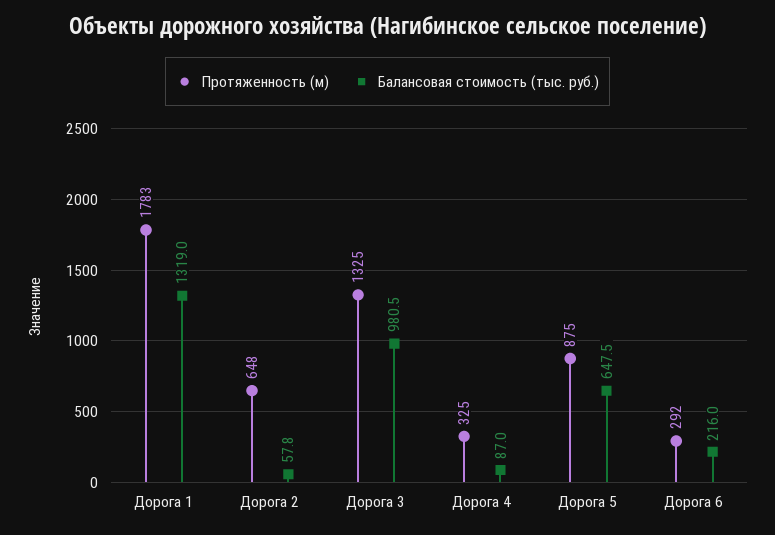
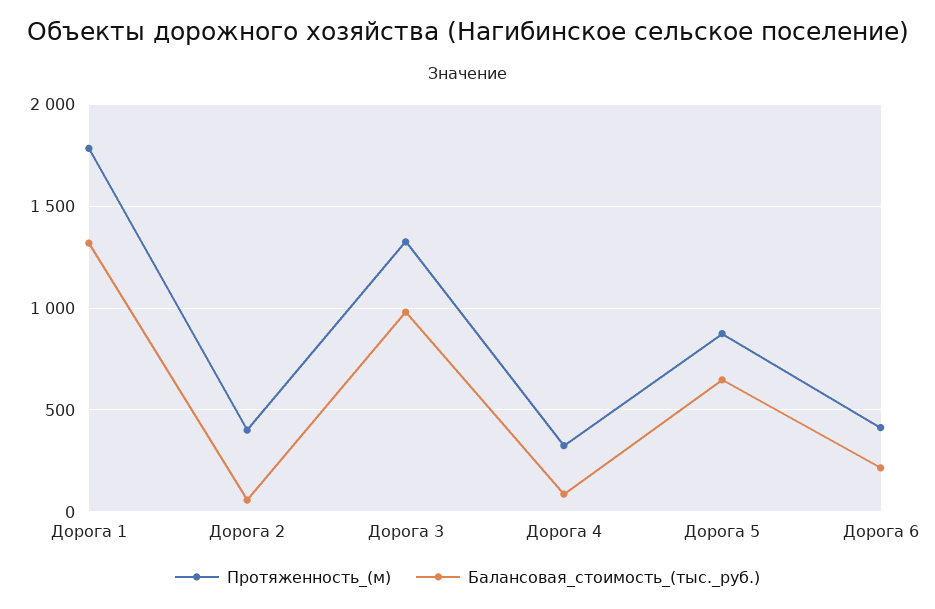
Протяженность (м), Дорога 2: 648 -> 400
Протяженность (м), Дорога 6: 292 -> 400

